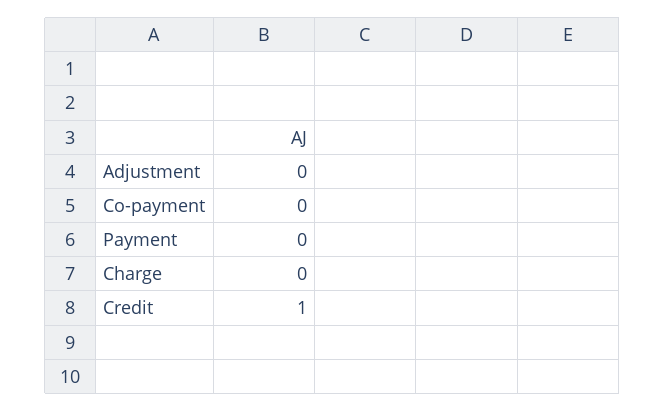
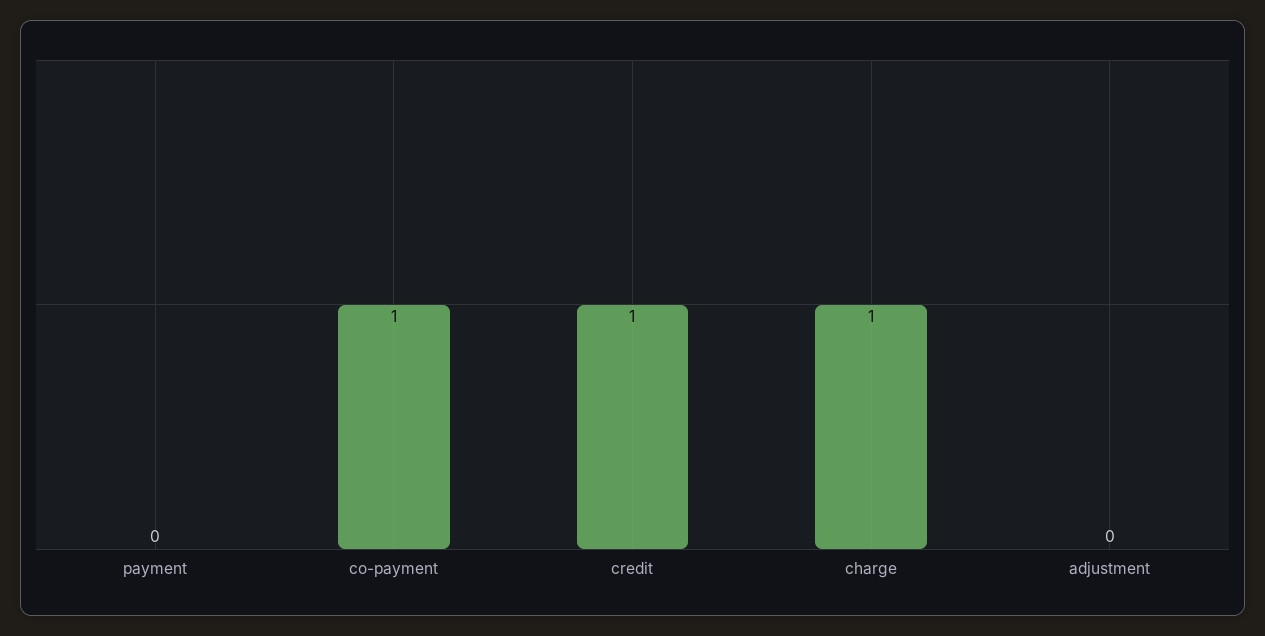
Co-payment: 0 -> 1
Charge: 0 -> 1

